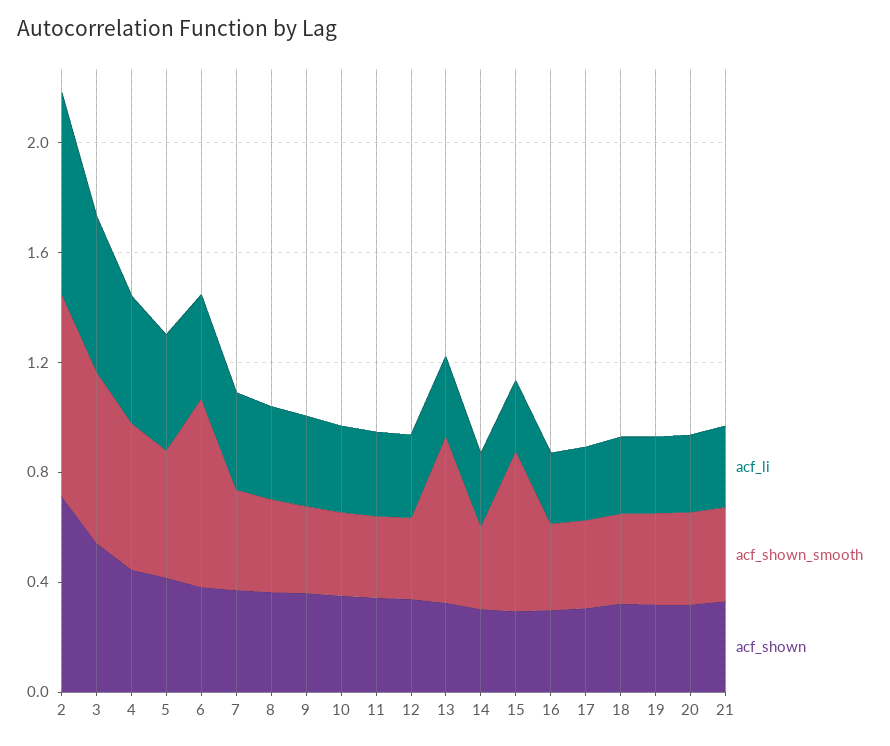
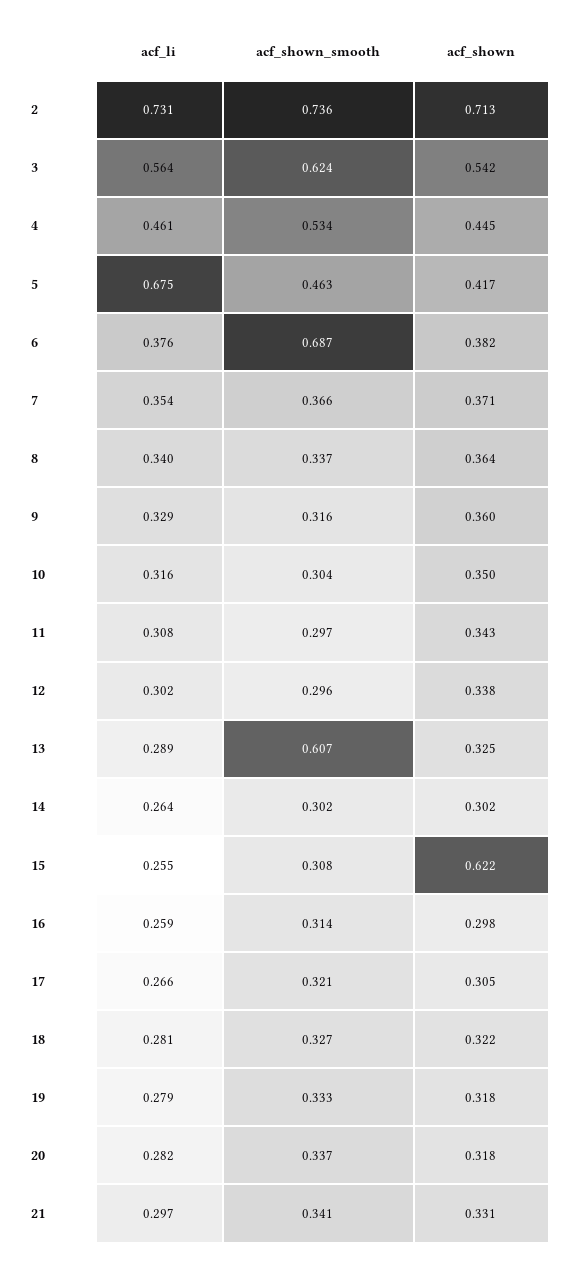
acf_li, 5: 0.4 -> 0.675
acf_shown_smooth, 15: 0.6 -> 0.308
acf_shown, 15: 0.3 -> 0.622

